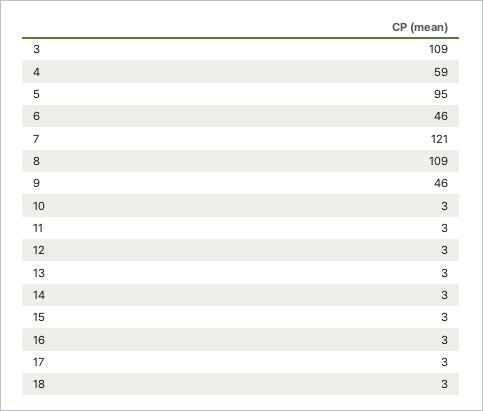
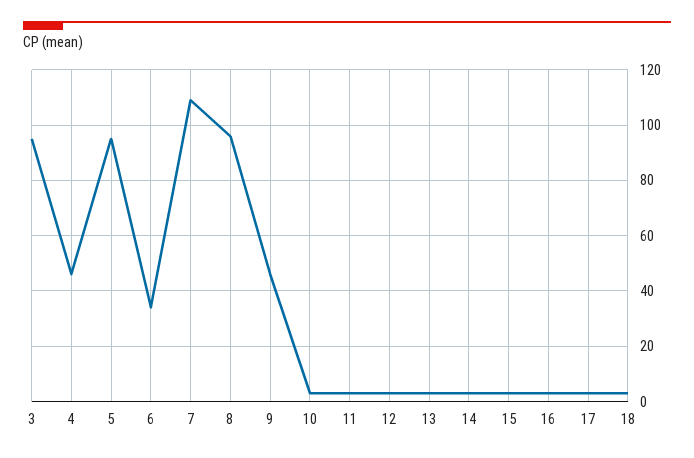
3: 109 -> 95
4: 59 -> 45
6: 46 -> 35
7: 121 -> 110
8: 109 -> 95

